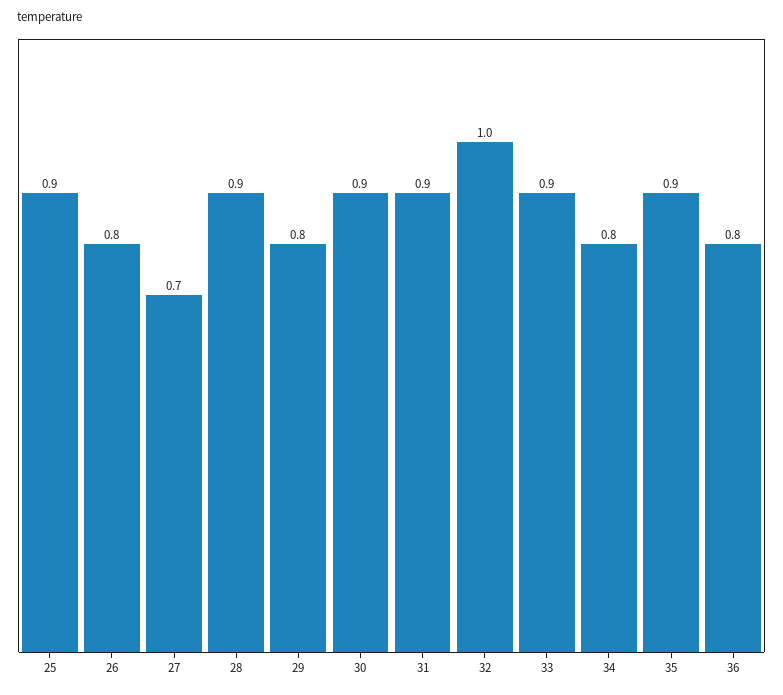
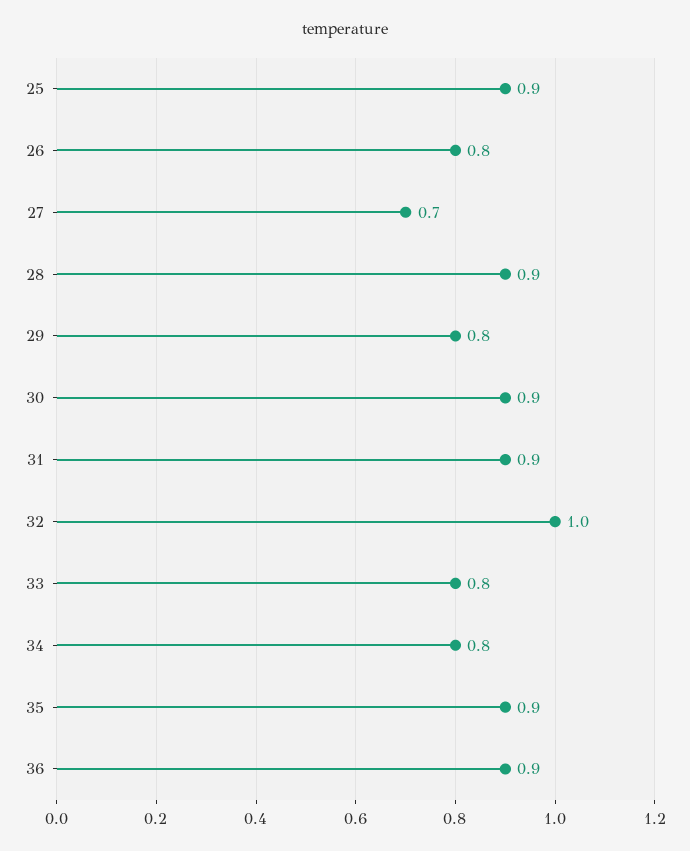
33: 0.9 -> 0.8
36: 0.8 -> 0.9

